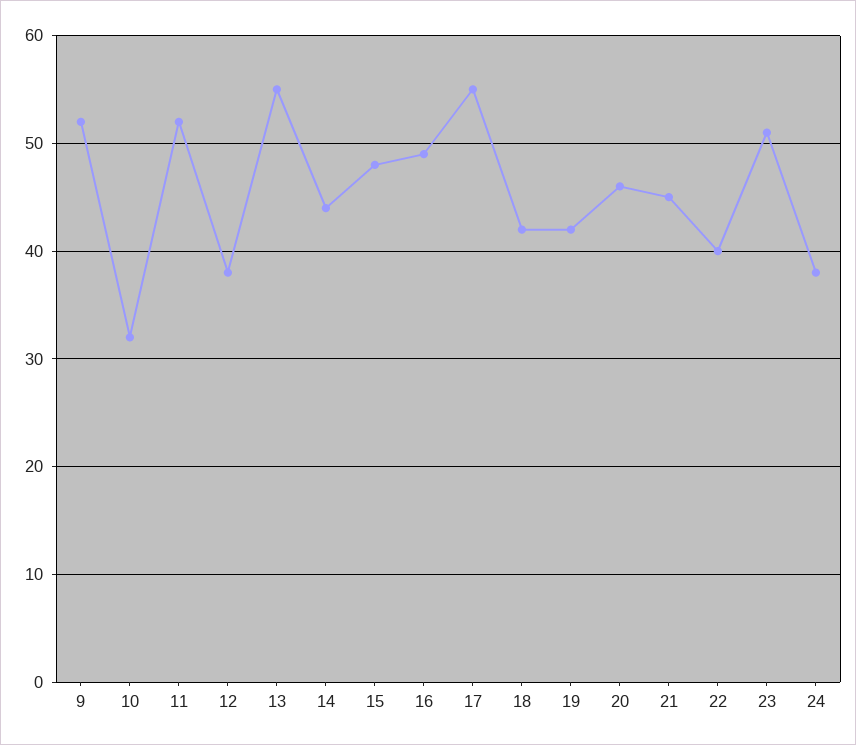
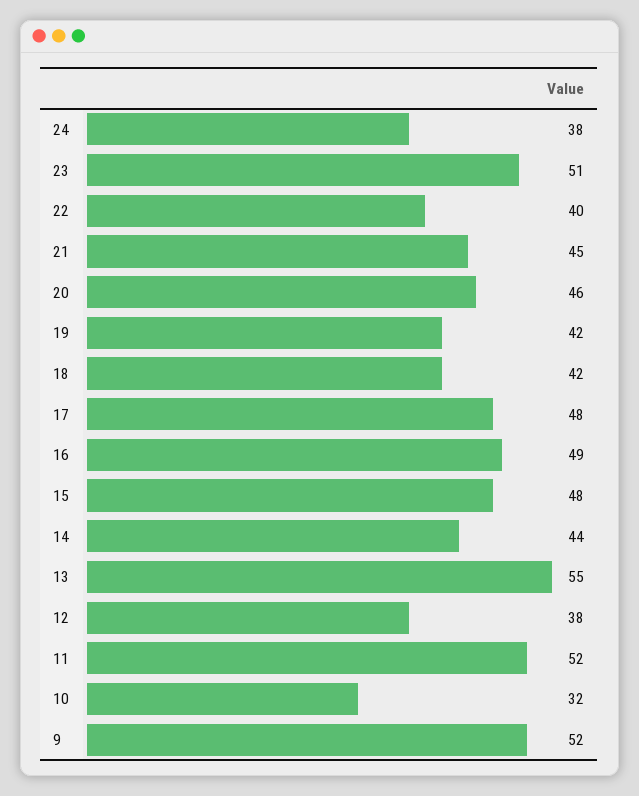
17: 55 -> 48

